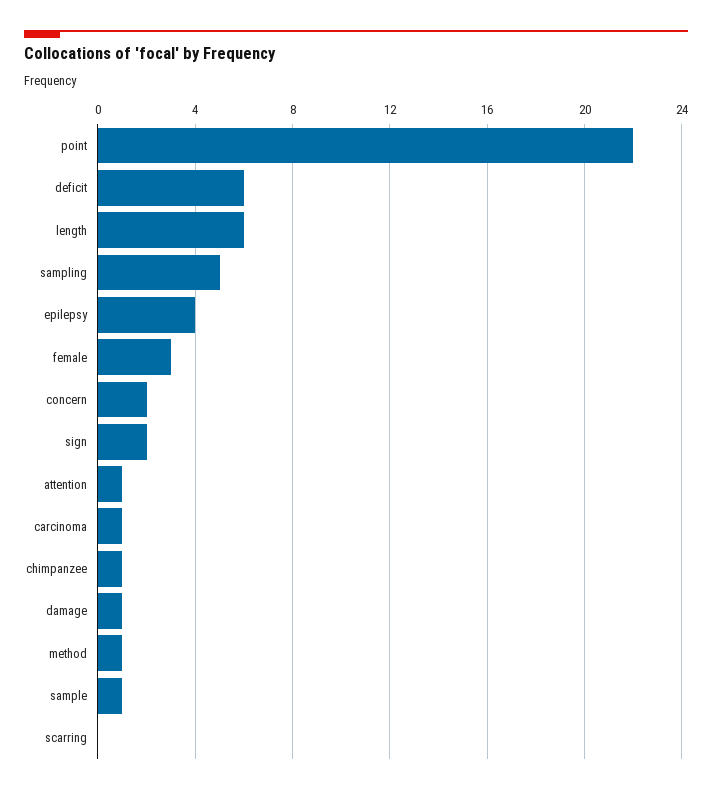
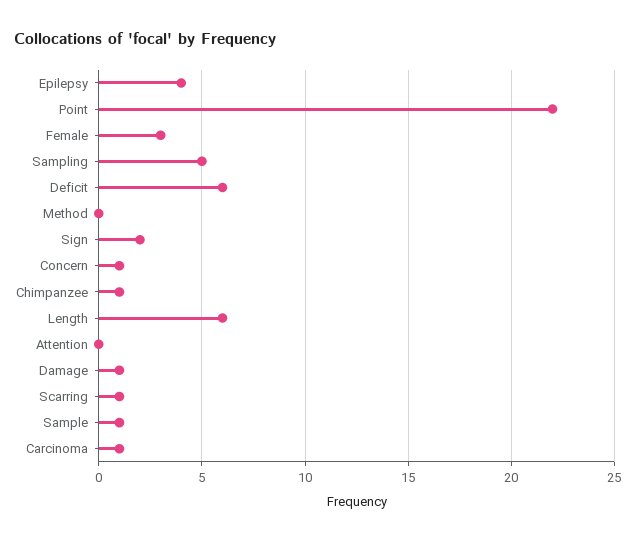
concern: 2 -> 1
attention: 1 -> 0
method: 1 -> 0
scarring: 0 -> 1

